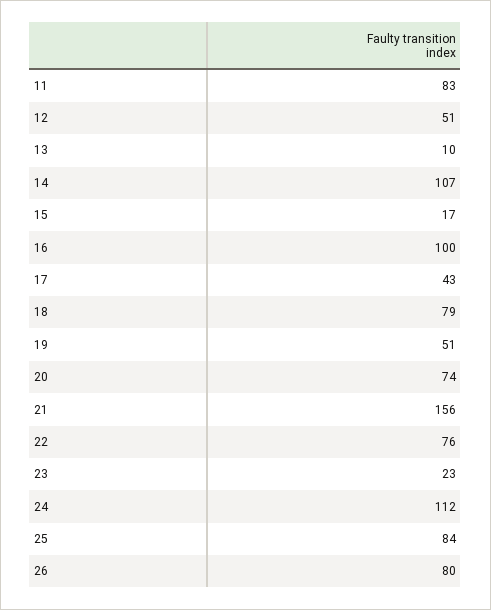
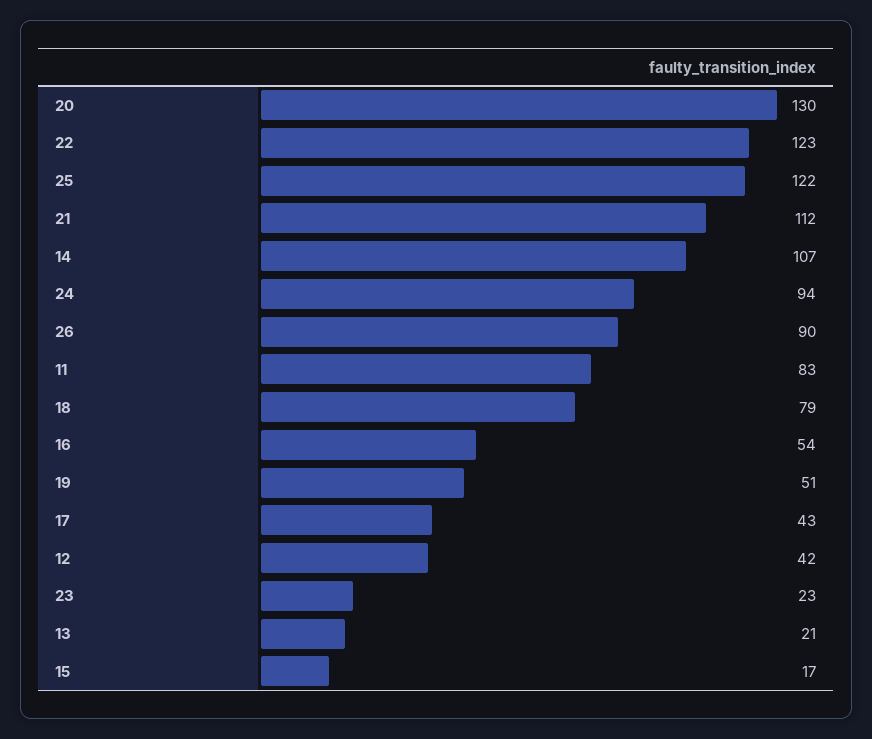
12: 51 -> 42
13: 10 -> 21
16: 100 -> 54
20: 74 -> 130
21: 156 -> 112
22: 76 -> 123
24: 112 -> 94
25: 84 -> 122
26: 80 -> 90

